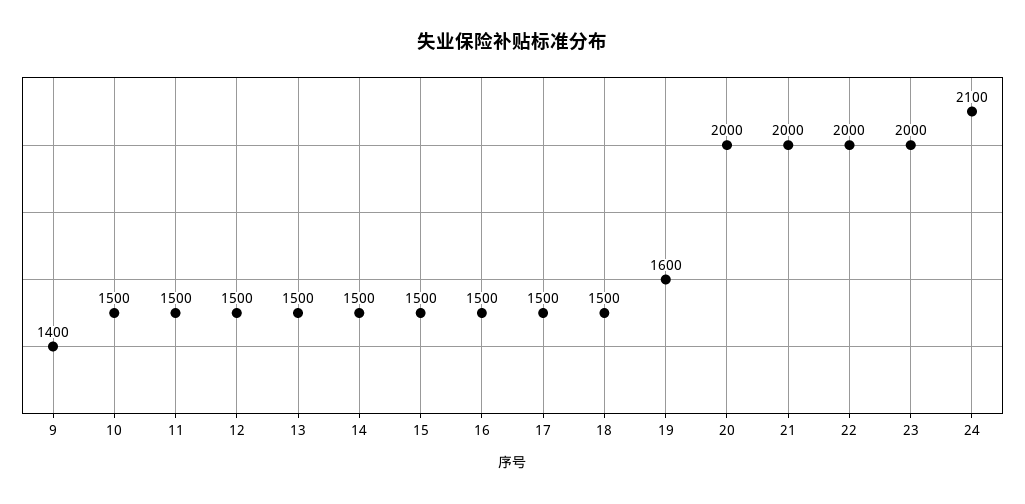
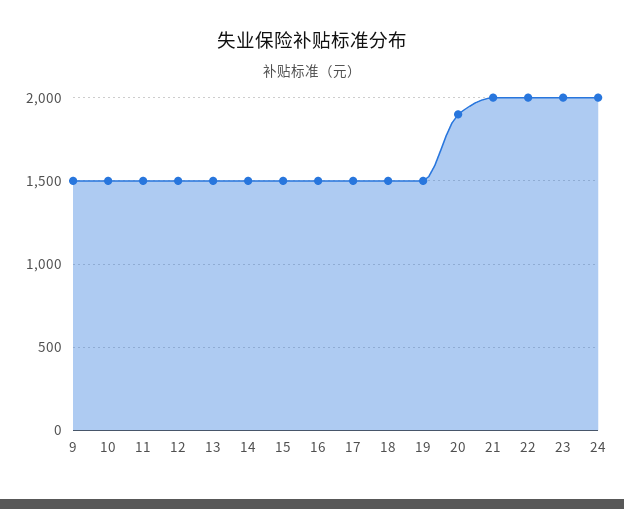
9: 1400 -> 1500
19: 1600 -> 1500
20: 2000 -> 1900
24: 2100 -> 2000

